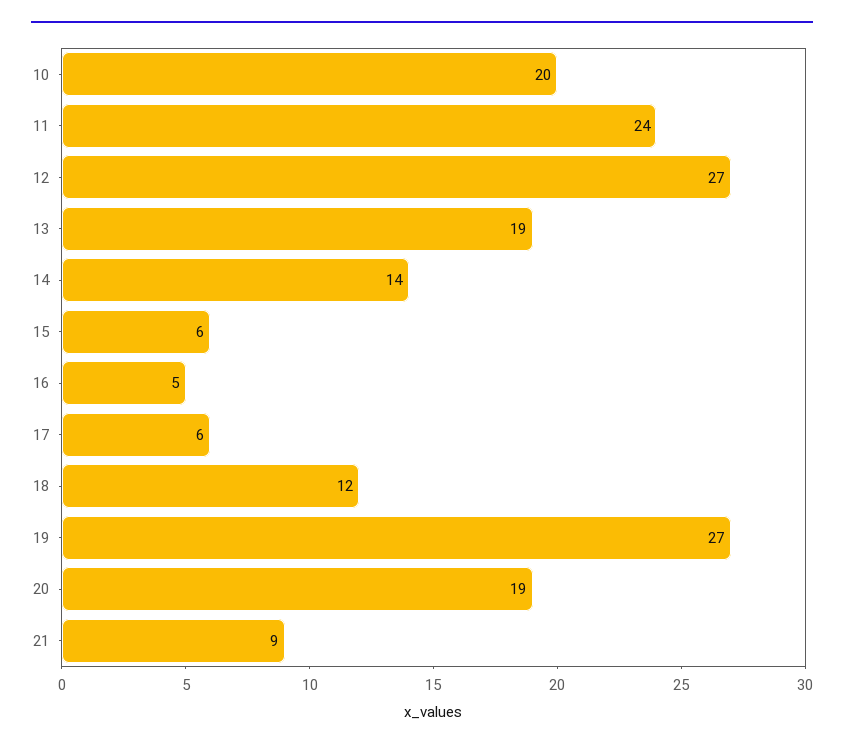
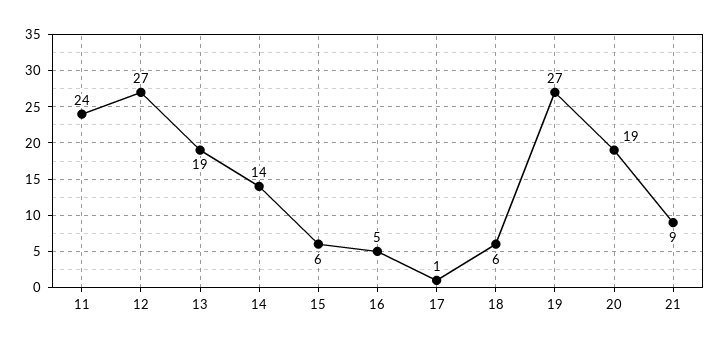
10: 20 -> none
17: 6 -> 1
18: 12 -> 6

